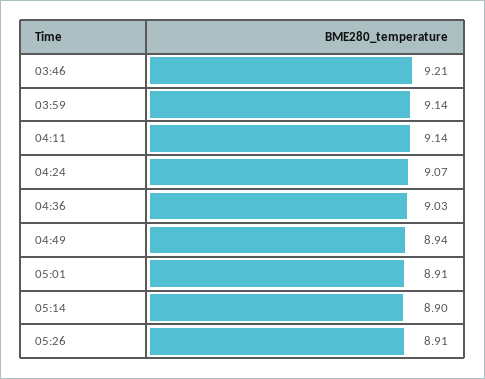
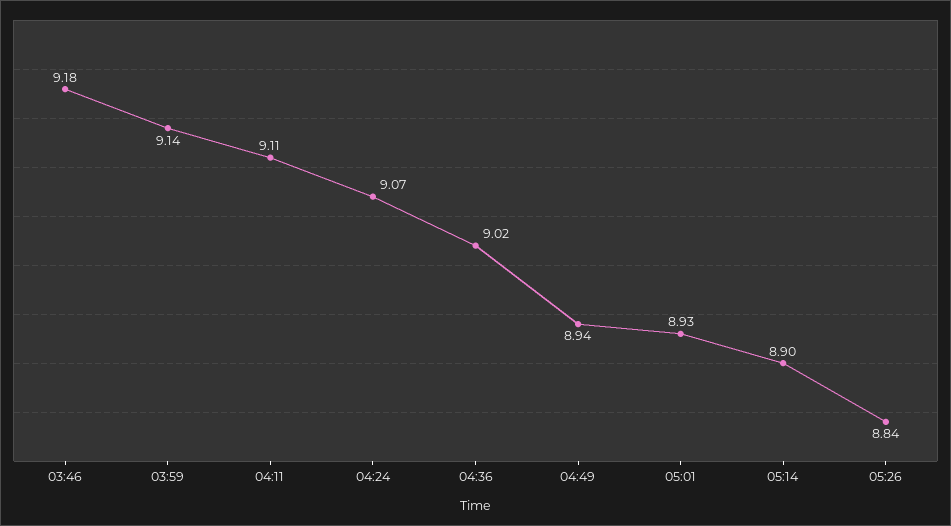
03:46: 9.21 -> 9.18
04:11: 9.14 -> 9.11
04:36: 9.03 -> 9.02
05:01: 8.91 -> 8.93
05:26: 8.91 -> 8.84

